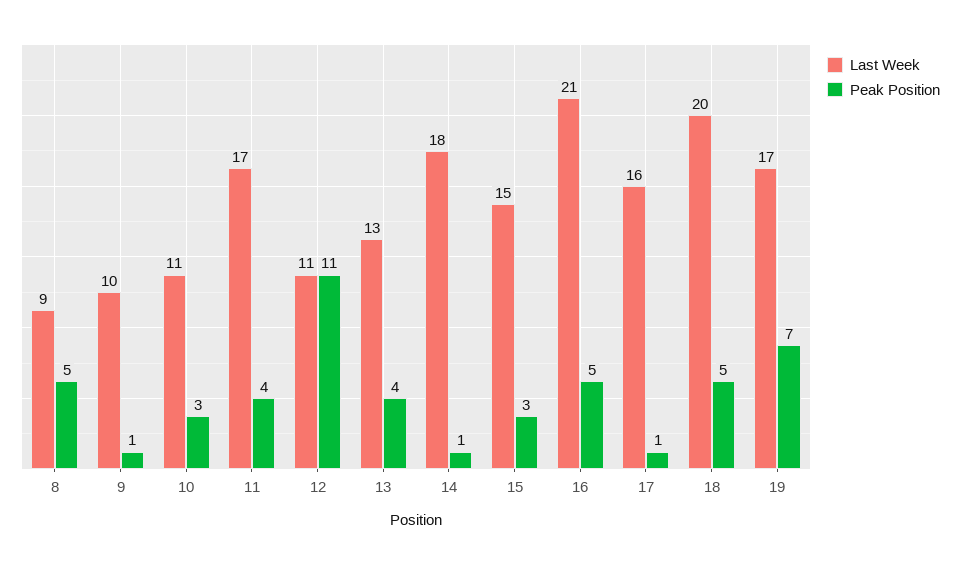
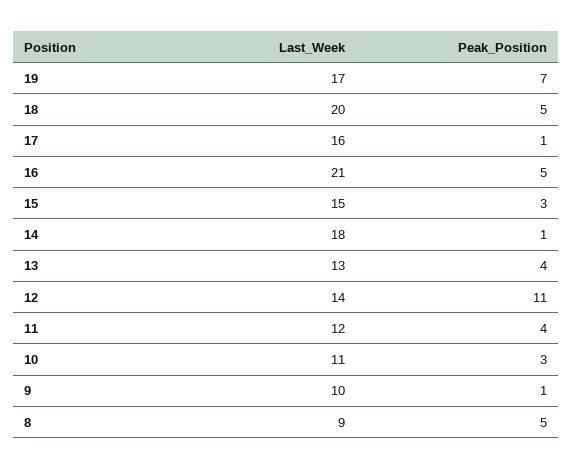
Last Week, 11: 17 -> 12
Last Week, 12: 11 -> 14

